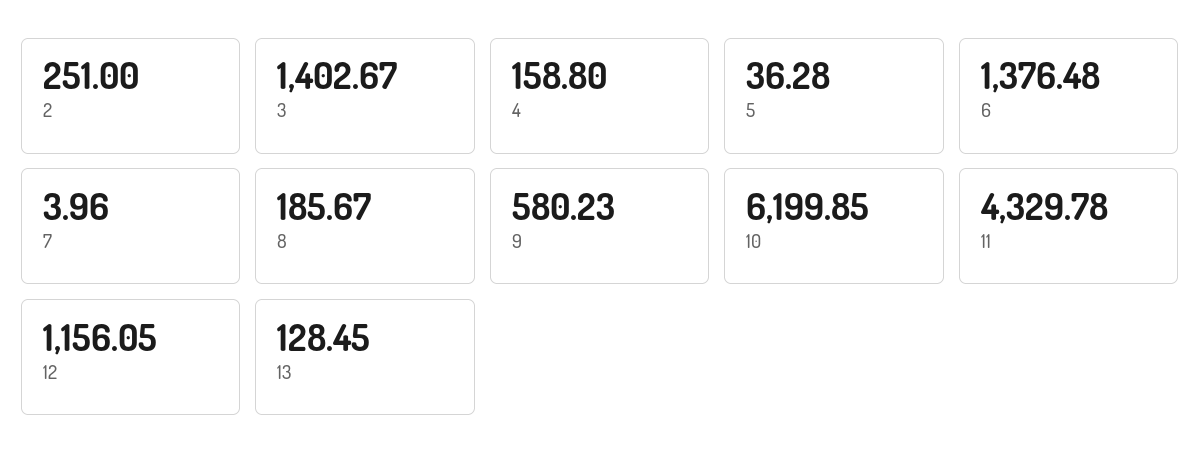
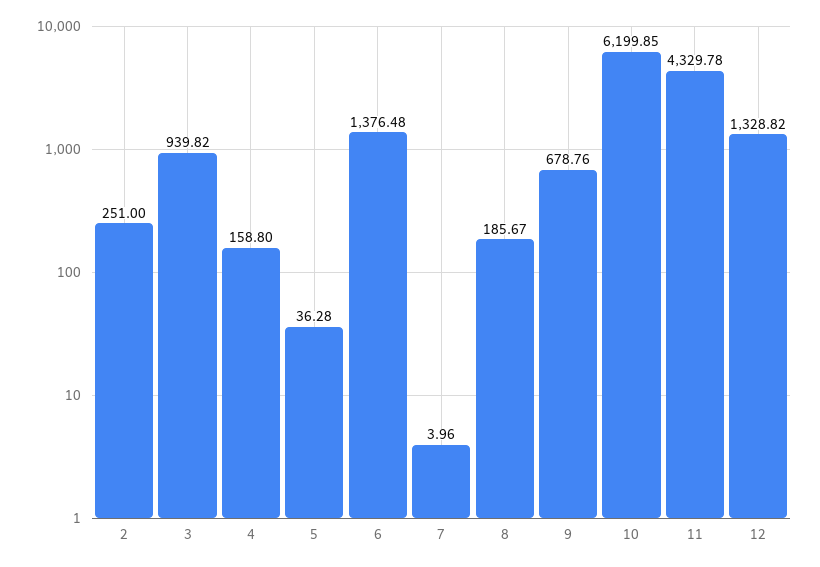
3: 1402.67 -> 939.82
9: 580.23 -> 678.76
12: 1156.05 -> 1328.82
13: 128.45 -> none

